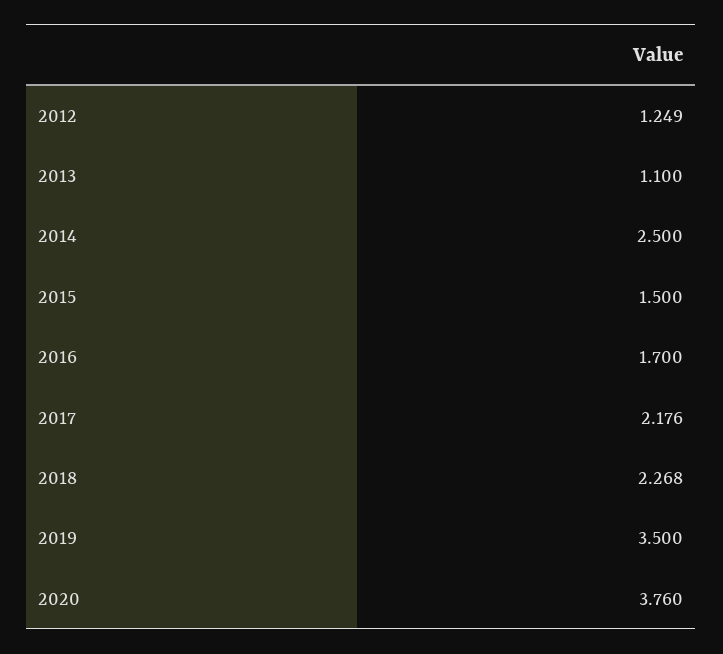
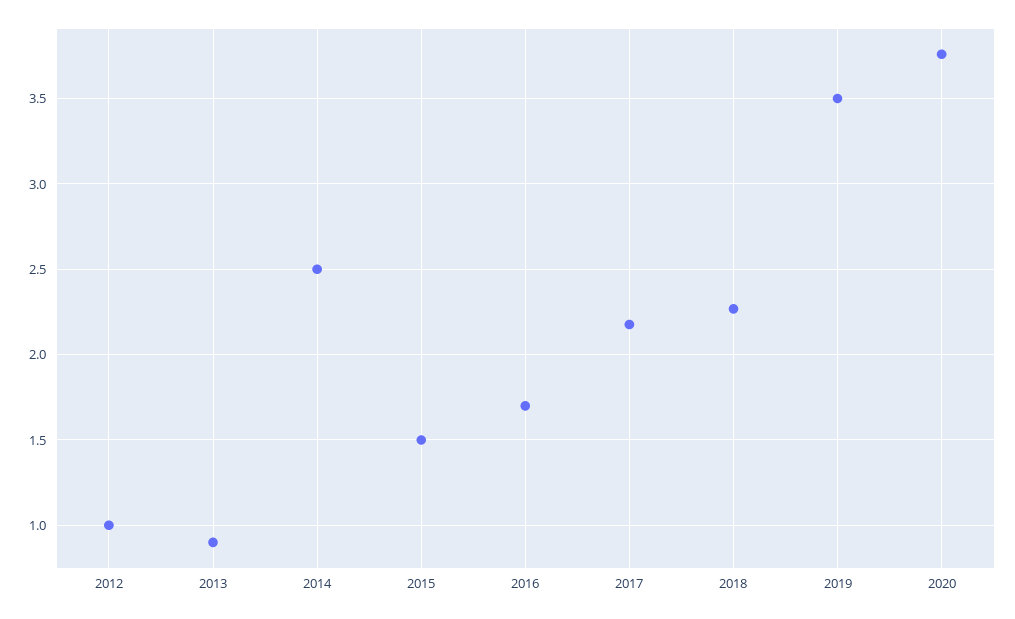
2012: 1.249 -> 1
2013: 1.1 -> 0.9

